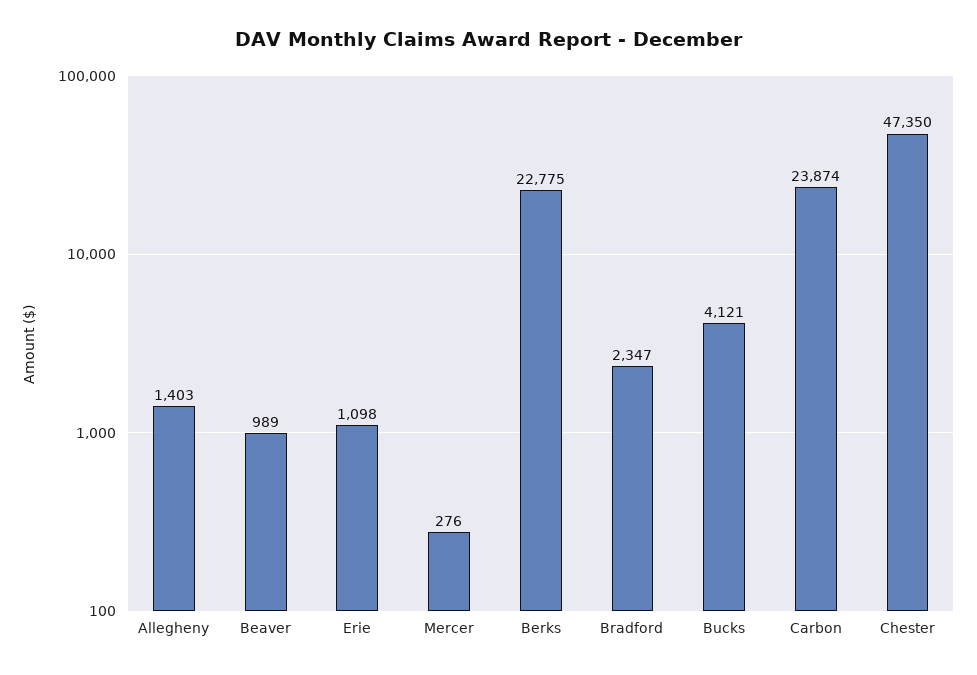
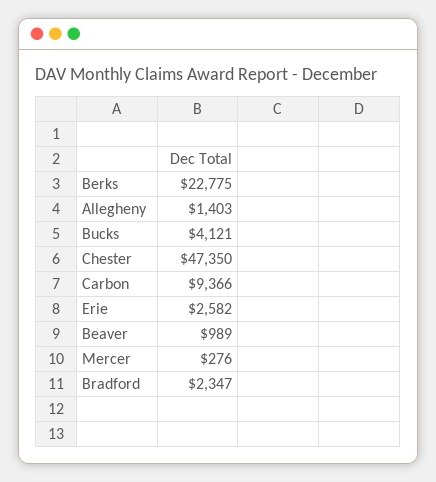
Erie: 1098 -> 2582
Carbon: 23874 -> 9366

